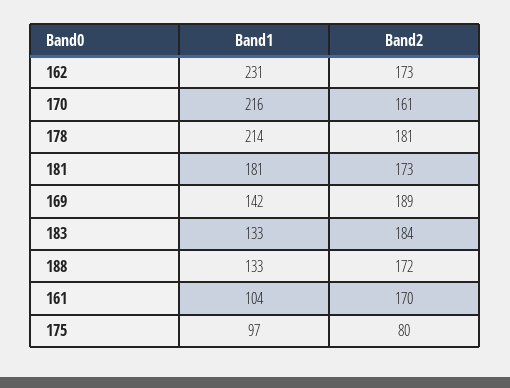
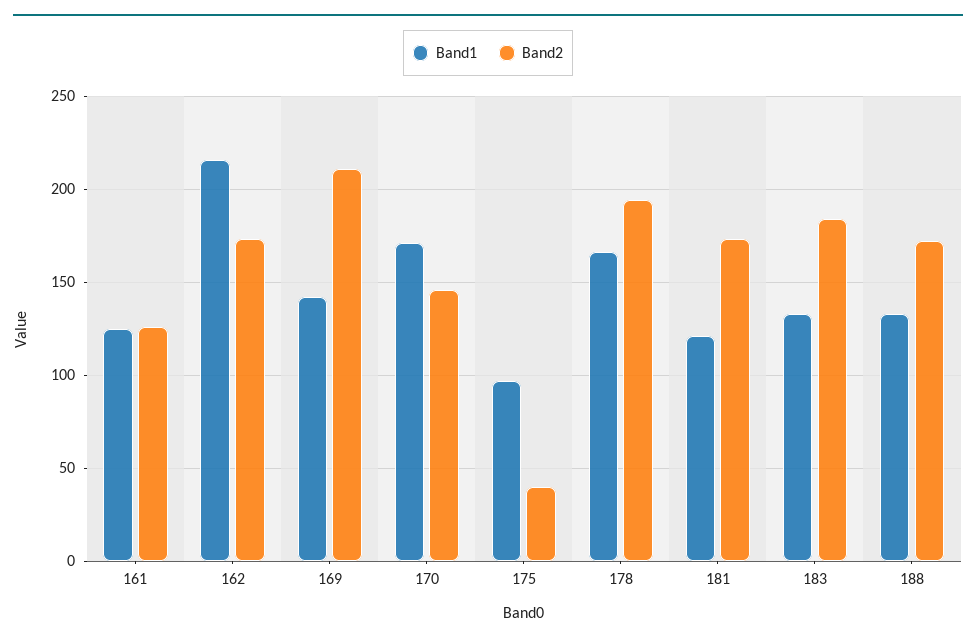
Band1, 162: 231 -> 215
Band1, 170: 216 -> 170
Band2, 170: 161 -> 145
Band1, 178: 214 -> 165
Band2, 178: 181 -> 195
Band1, 181: 181 -> 120
Band2, 169: 189 -> 210
Band1, 161: 104 -> 125
Band2, 161: 170 -> 125
Band2, 175: 80 -> 40

